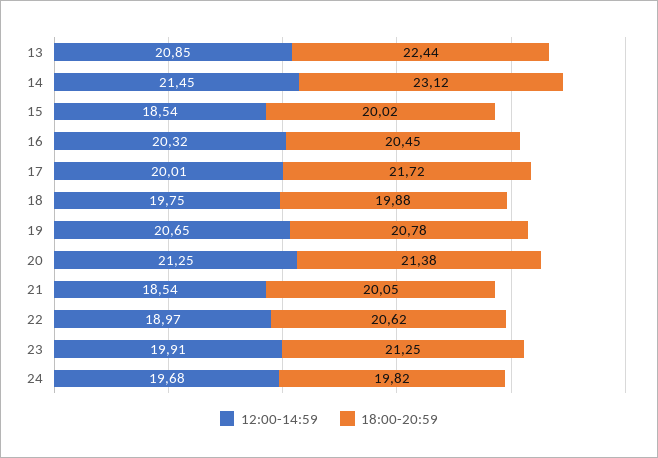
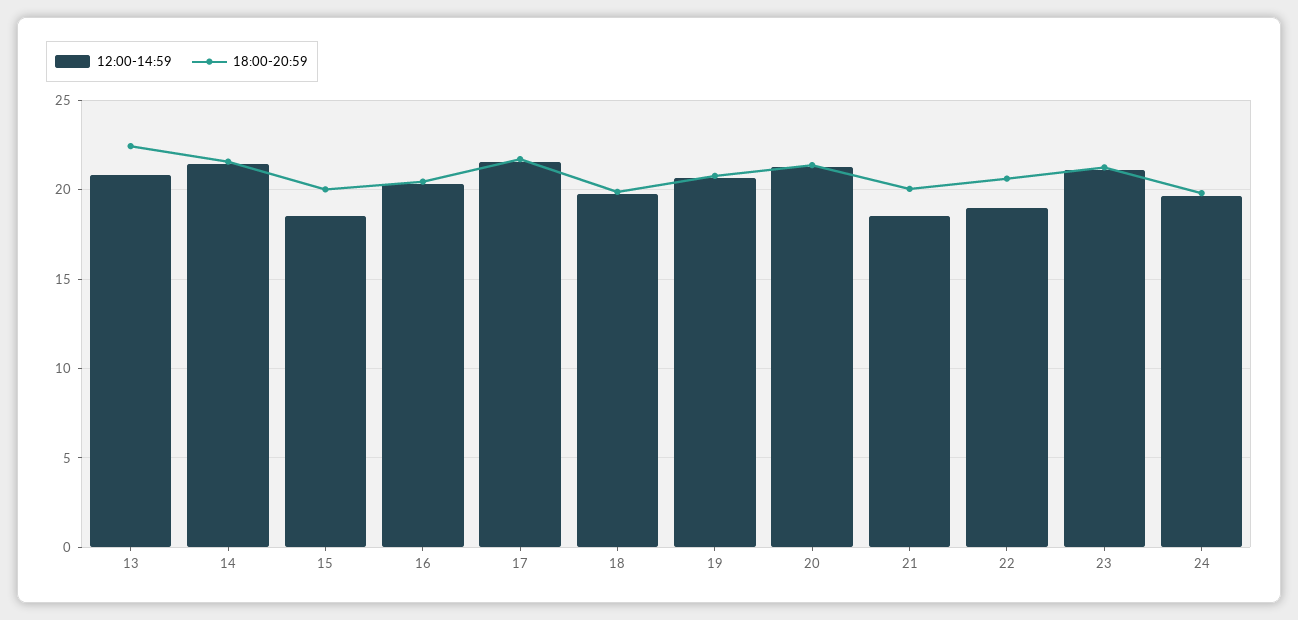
18:00-20:59, 14: 23.12 -> 21.5
12:00-14:59, 17: 20.01 -> 21.5
12:00-14:59, 23: 19.91 -> 21

